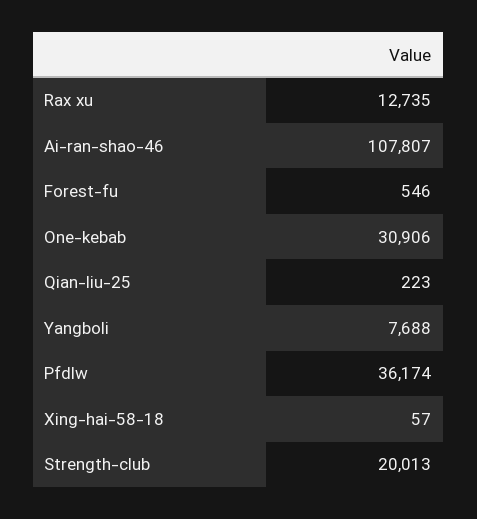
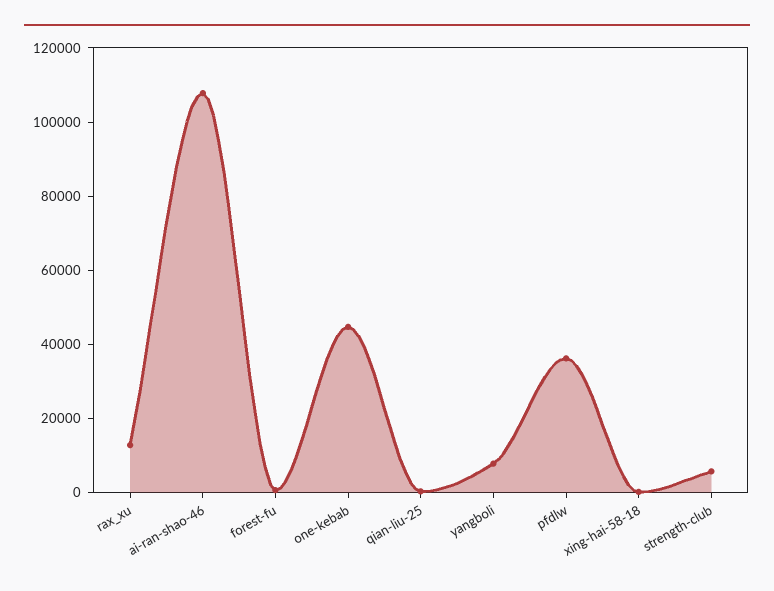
One-kebab: 30906 -> 45000
Strength-club: 20013 -> 5000

